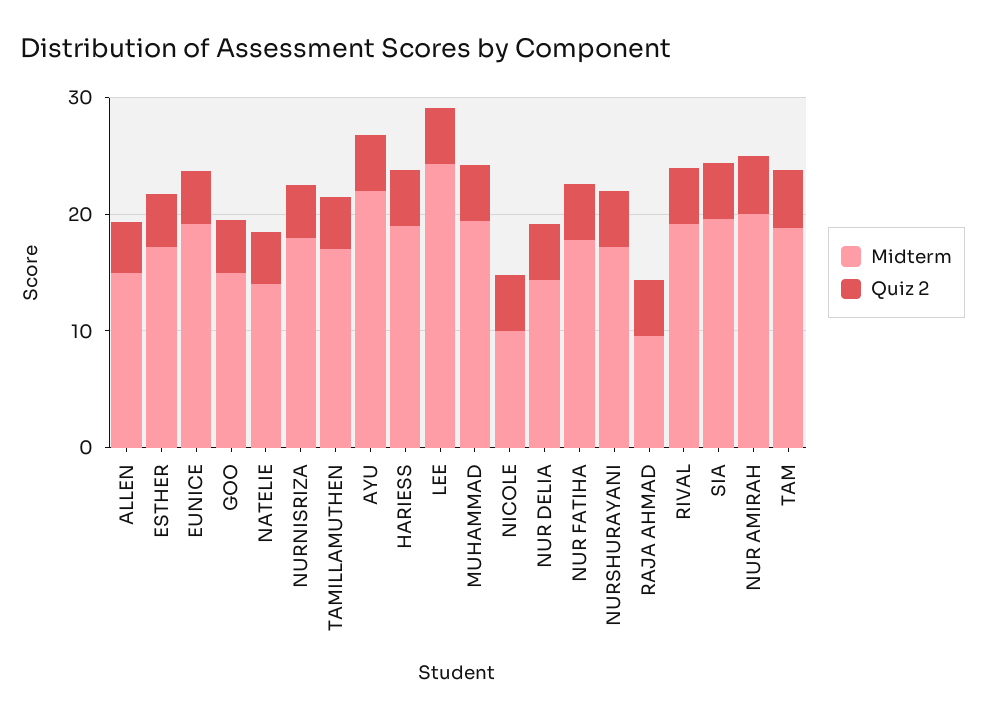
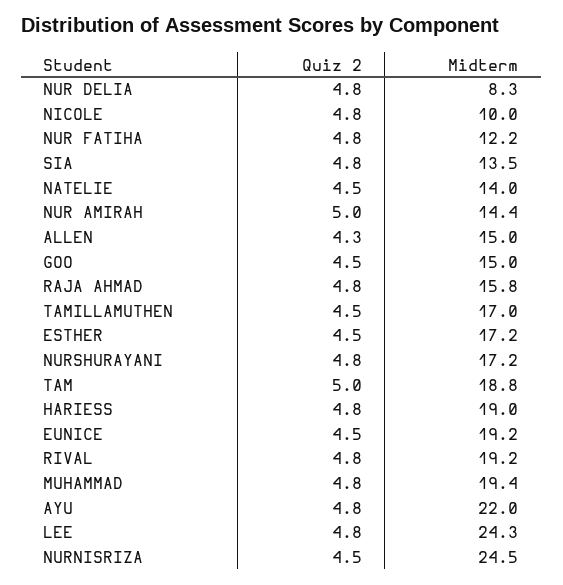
Midterm, NURNISRIZA: 18 -> 24.5
Midterm, NUR DELIA: 14 -> 8.3
Midterm, NUR FATIHA: 18 -> 12.2
Midterm, RAJA AHMAD: 10 -> 15.8
Midterm, SIA: 20 -> 13.5
Midterm, NUR AMIRAH: 20 -> 14.4

